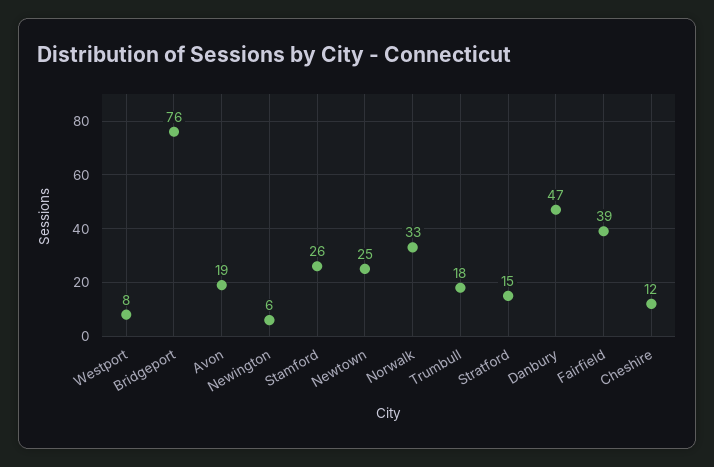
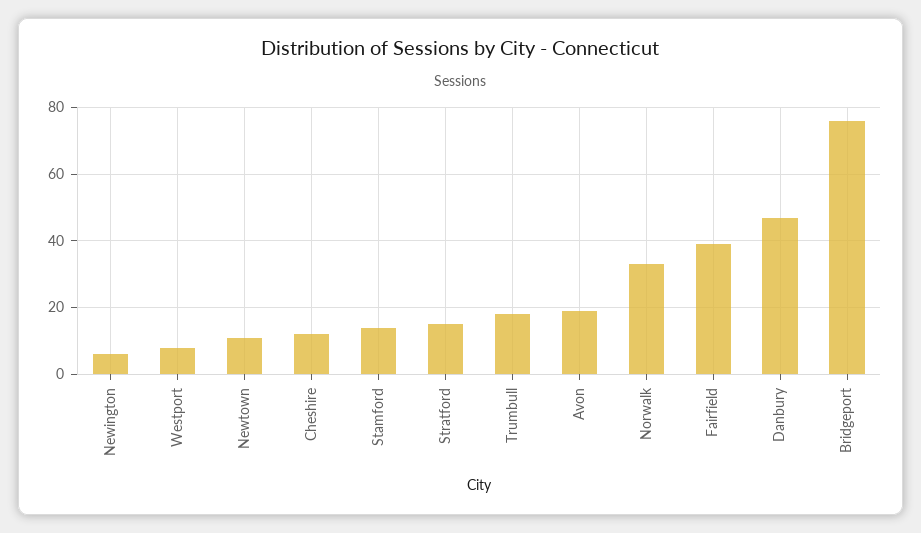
Stamford: 26 -> 15
Newtown: 25 -> 10

